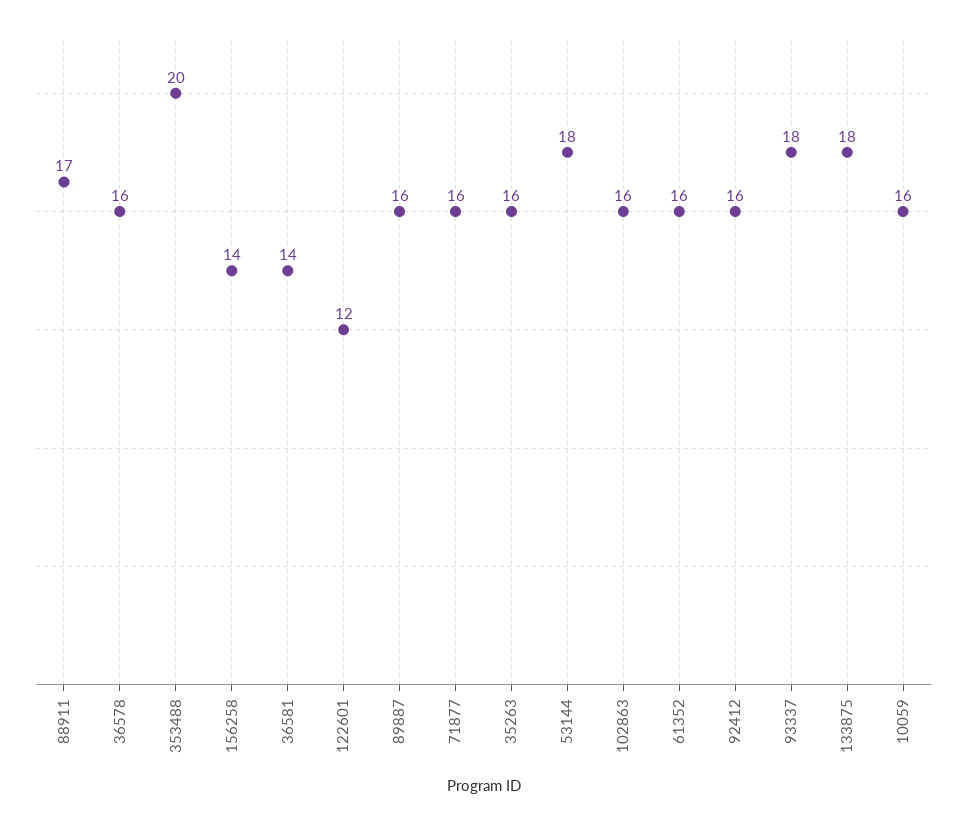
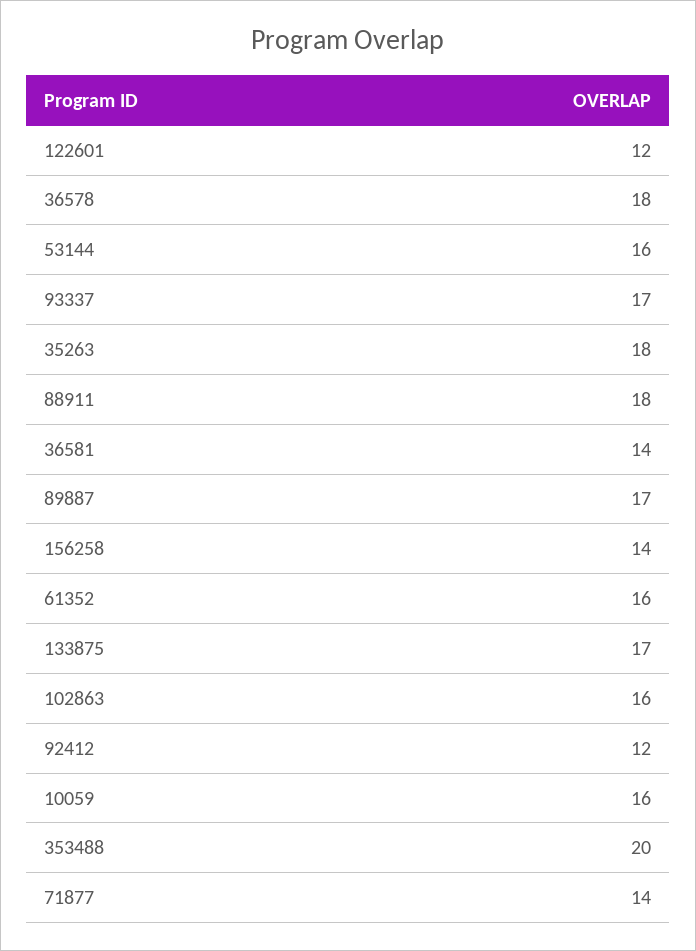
88911: 17 -> 18
36578: 16 -> 18
89887: 16 -> 17
71877: 16 -> 14
35263: 16 -> 18
53144: 18 -> 16
92412: 16 -> 12
93337: 18 -> 17
133875: 18 -> 17

